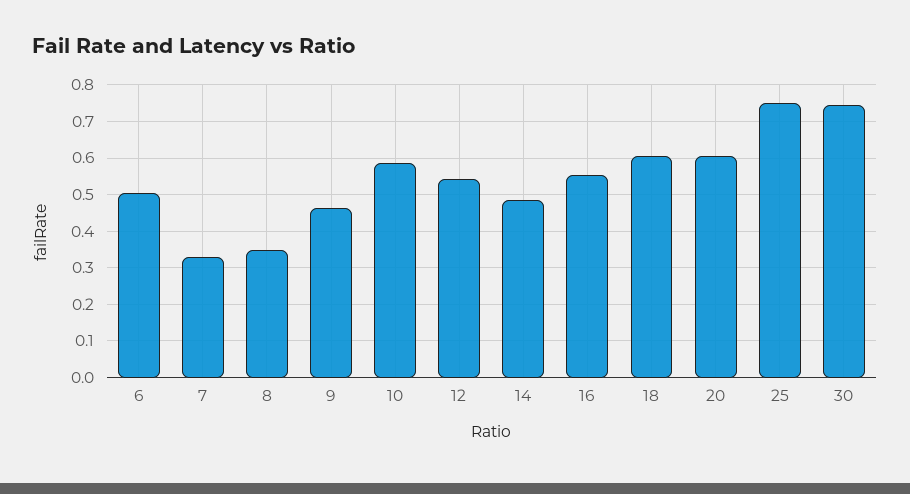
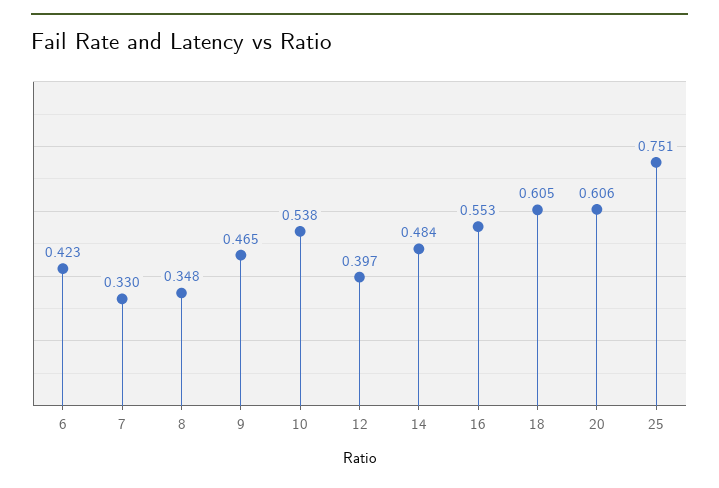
6: 0.5 -> 0.423
10: 0.58 -> 0.538
12: 0.54 -> 0.397
30: 0.74 -> none

